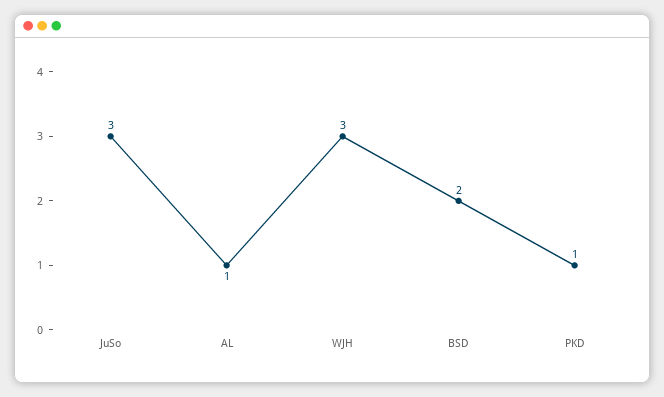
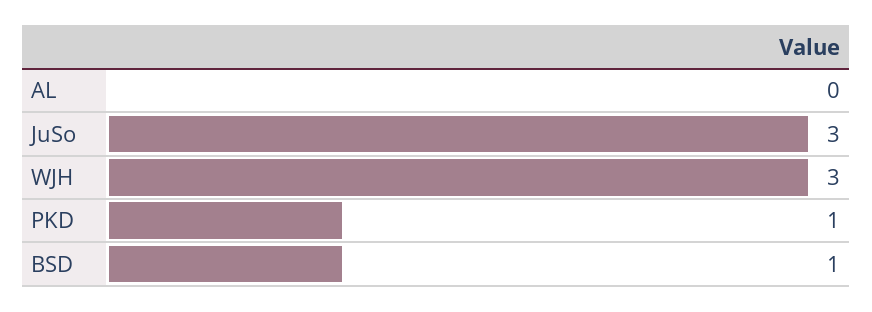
AL: 1 -> 0
BSD: 2 -> 1

